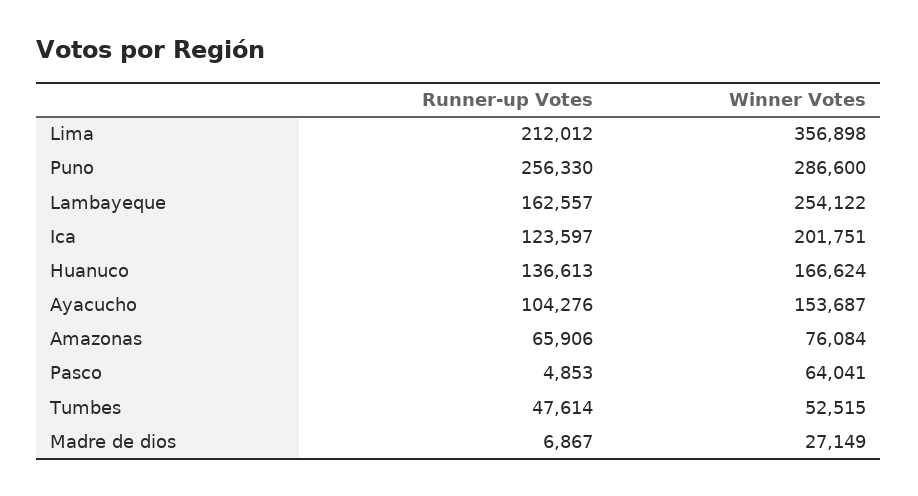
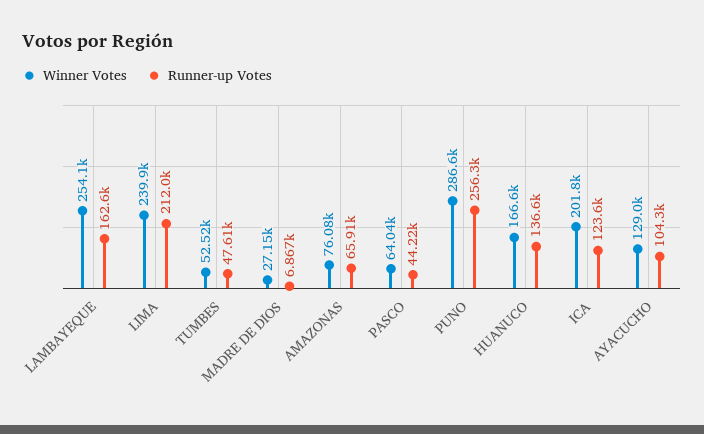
Winner Votes, Lima: 356898 -> 239900
Winner Votes, Ayacucho: 153687 -> 129000
Runner-up Votes, Pasco: 4853 -> 44220

